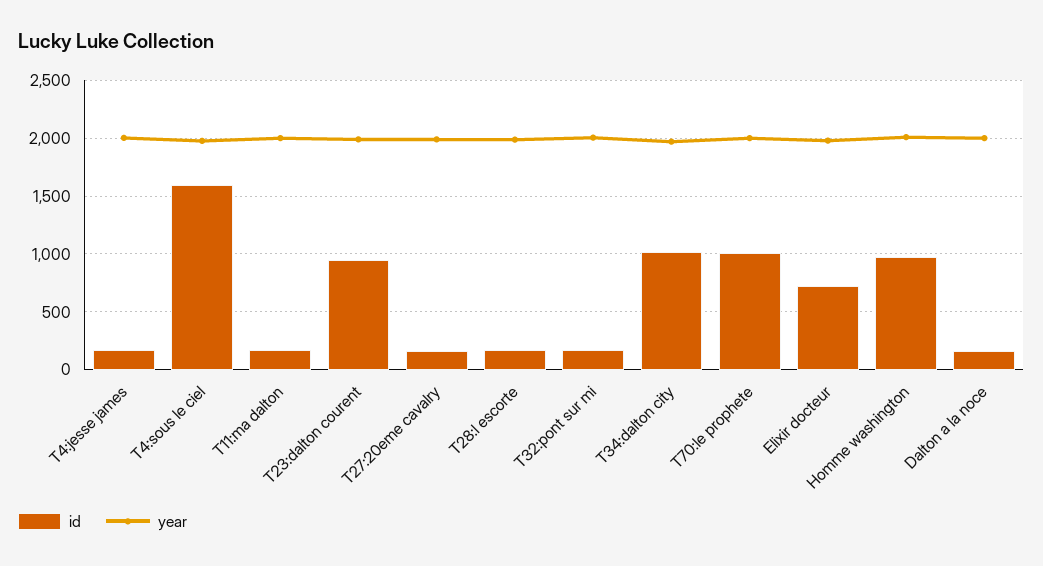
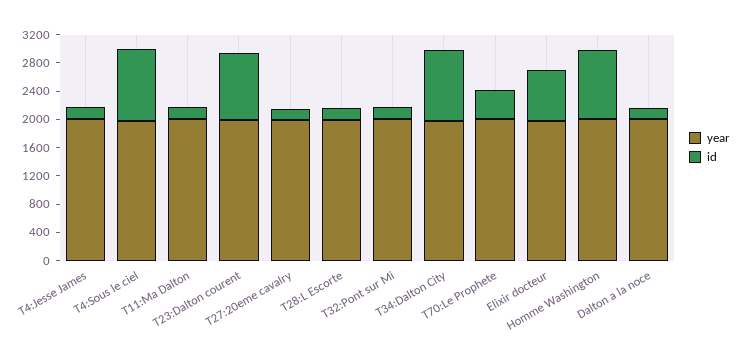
id, T4:sous le ciel: 1600 -> 1000
id, T70:le prophete: 1000 -> 400

